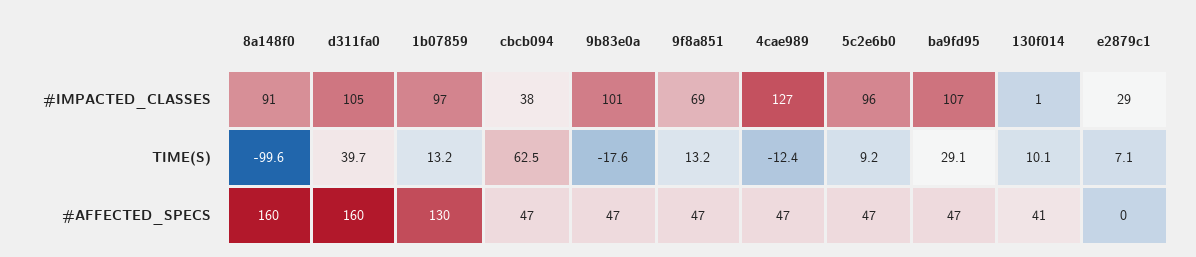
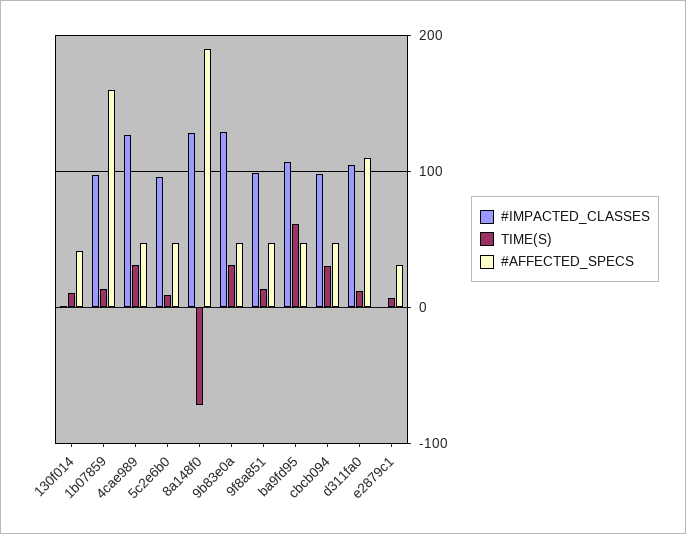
#IMPACTED_CLASSES, 8a148f0: 91 -> 130
#IMPACTED_CLASSES, cbcb094: 38 -> 100
#IMPACTED_CLASSES, 9b83e0a: 101 -> 130
#IMPACTED_CLASSES, 9f8a851: 69 -> 100
#IMPACTED_CLASSES, e2879c1: 29 -> 0
TIME(S), 8a148f0: -99.6 -> -70
TIME(S), d311fa0: 39.7 -> 10
TIME(S), cbcb094: 62.5 -> 30
TIME(S), 9b83e0a: -17.6 -> 30
TIME(S), 4cae989: -12.4 -> 30
TIME(S), ba9fd95: 29.1 -> 60
#AFFECTED_SPECS, 8a148f0: 160 -> 190
#AFFECTED_SPECS, d311fa0: 160 -> 110
#AFFECTED_SPECS, 1b07859: 130 -> 160
#AFFECTED_SPECS, e2879c1: 0 -> 30

